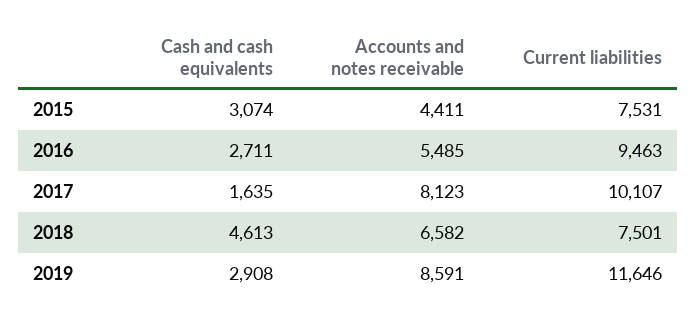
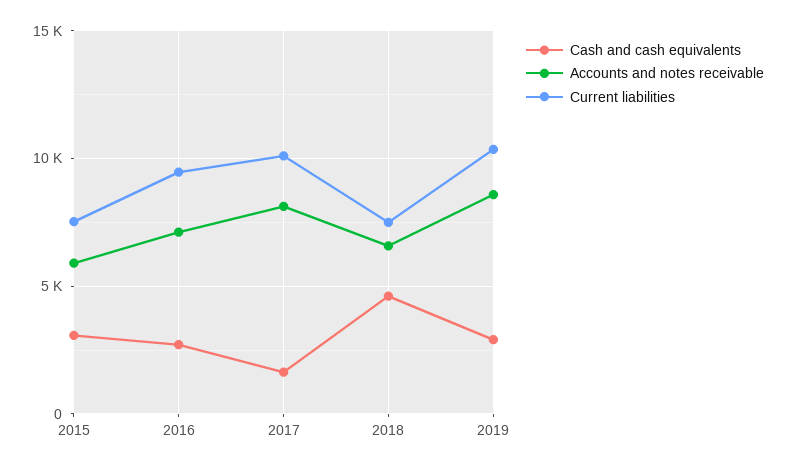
Accounts and notes receivable, 2015: 4411 -> 6000
Accounts and notes receivable, 2016: 5485 -> 7000
Current liabilities, 2019: 11646 -> 10500

